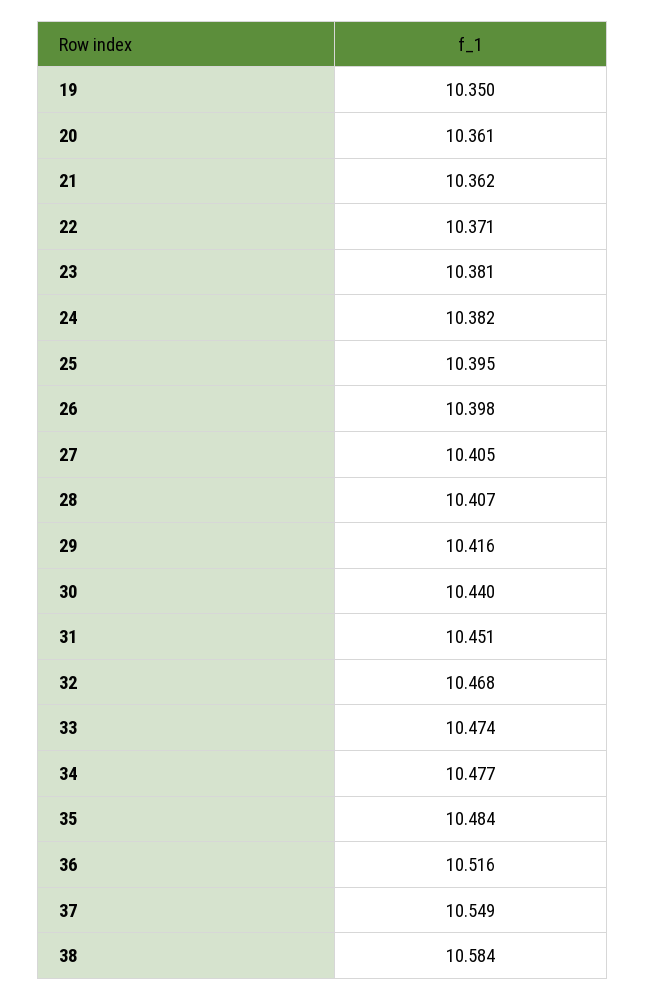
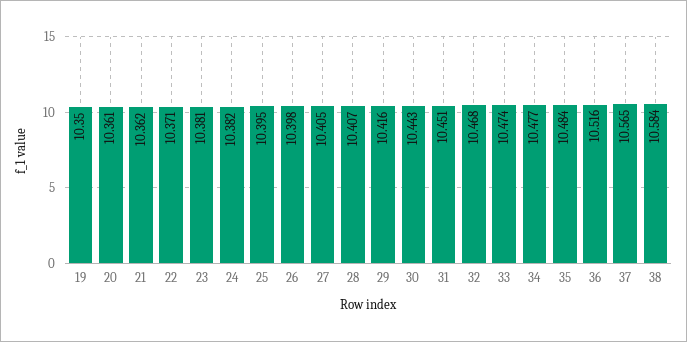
30: 10.44 -> 10.443
37: 10.549 -> 10.565

